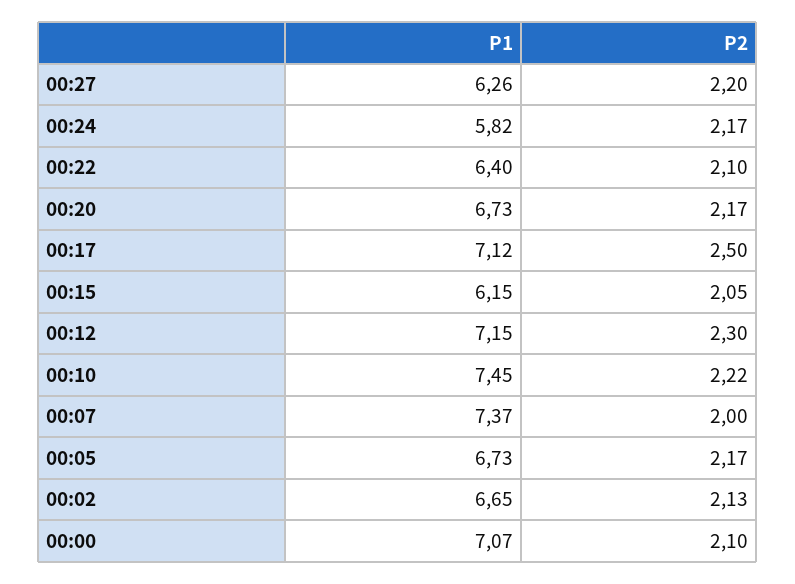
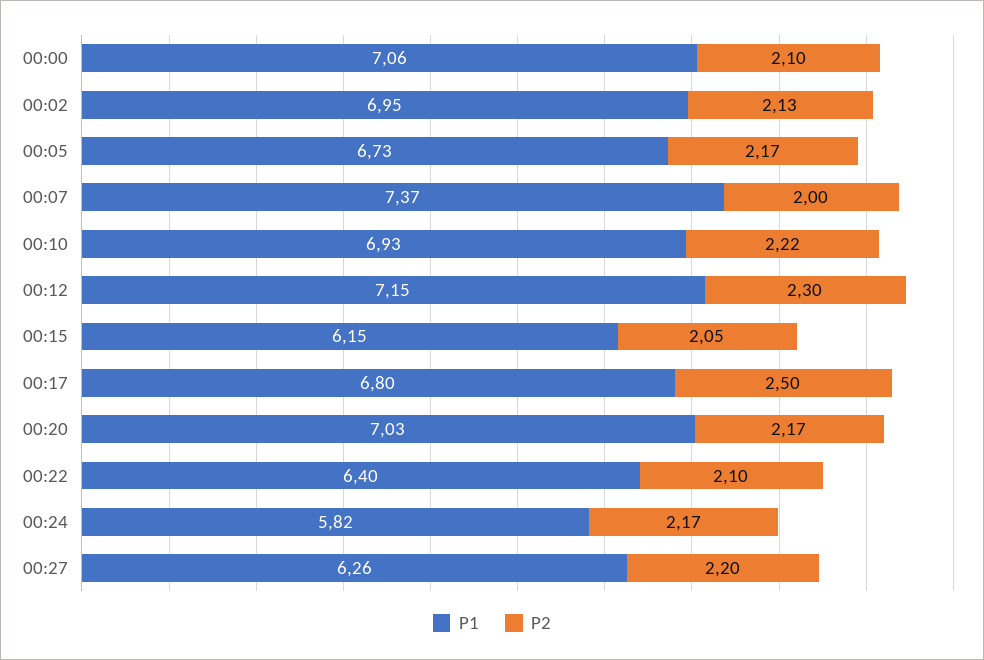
P1, 00:20: 6.73 -> 7.03
P1, 00:17: 7.12 -> 6.8
P1, 00:10: 7.45 -> 6.93
P1, 00:02: 6.65 -> 6.95
P1, 00:00: 7.07 -> 7.06

